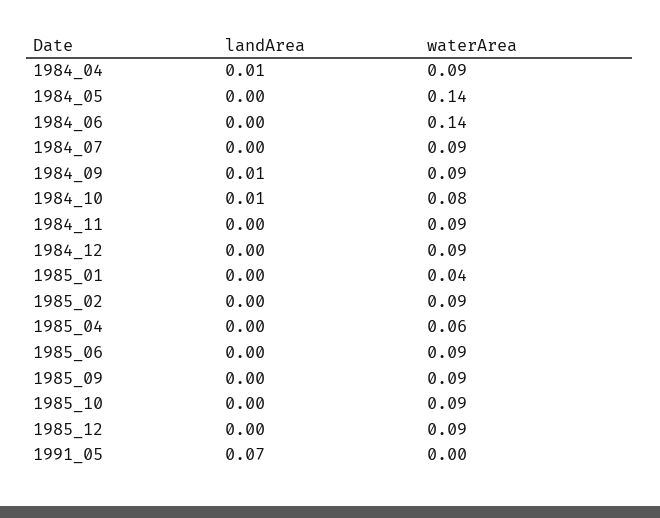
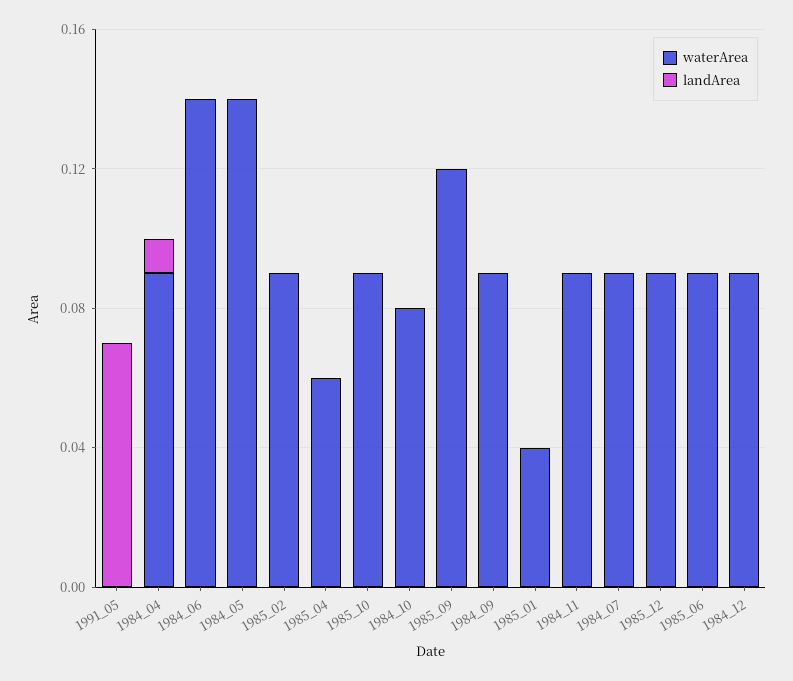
landArea, 1984_09: 0.01 -> 0
landArea, 1984_10: 0.01 -> 0
waterArea, 1985_09: 0.09 -> 0.12

